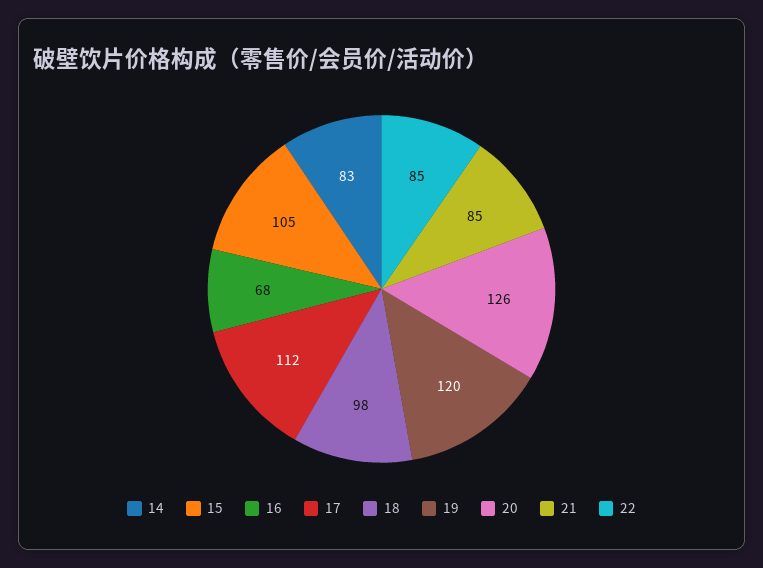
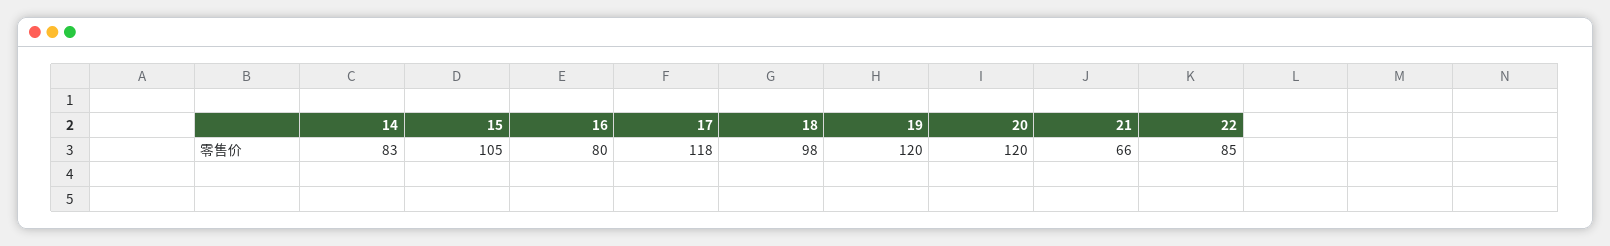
16: 68 -> 80
17: 112 -> 118
20: 126 -> 120
21: 85 -> 66

